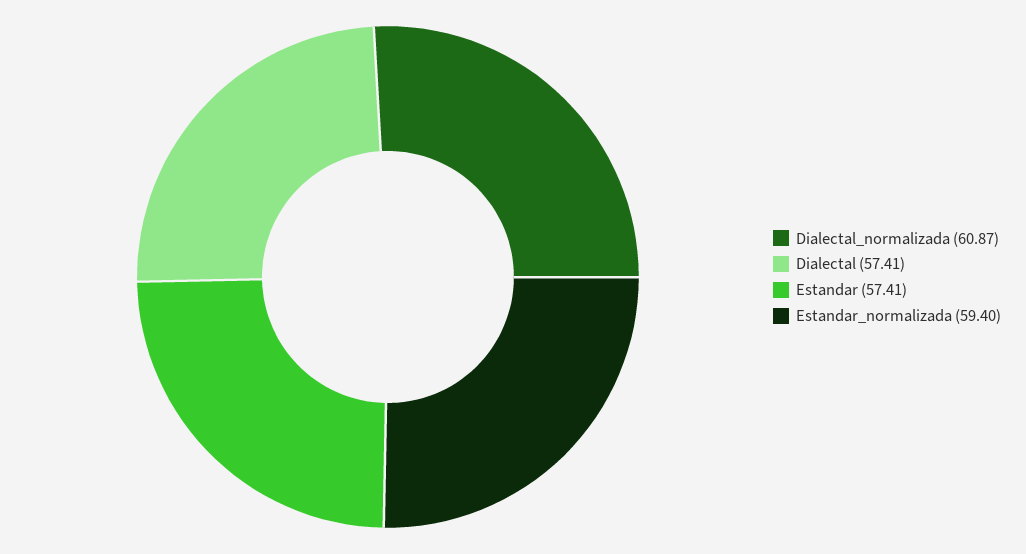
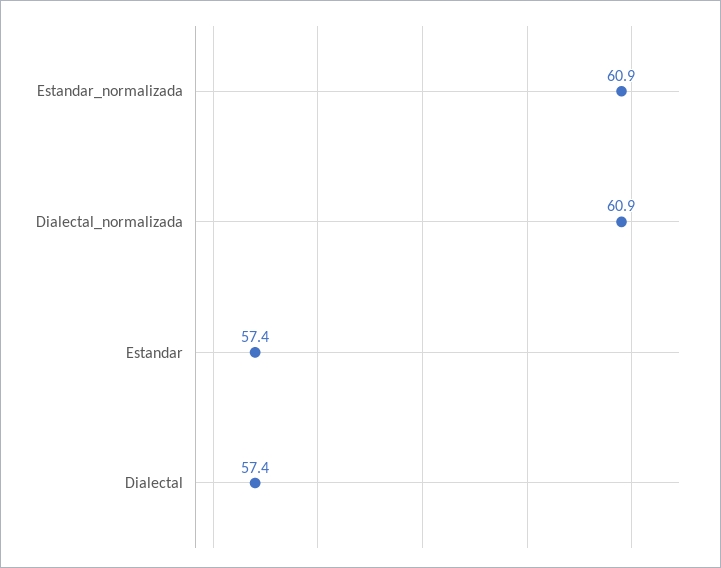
Estandar_normalizada: 59.4 -> 60.9

